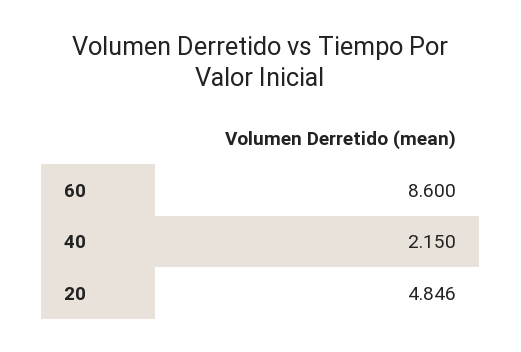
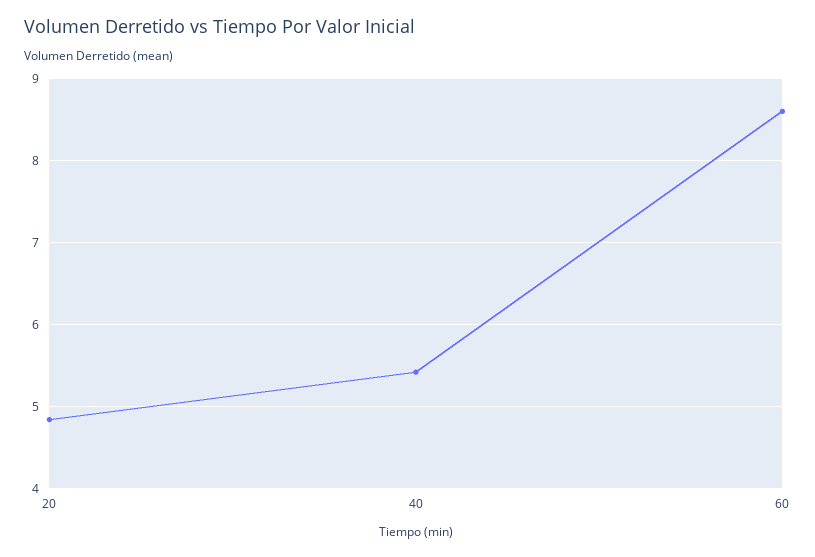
40: 2.15 -> 5.4

